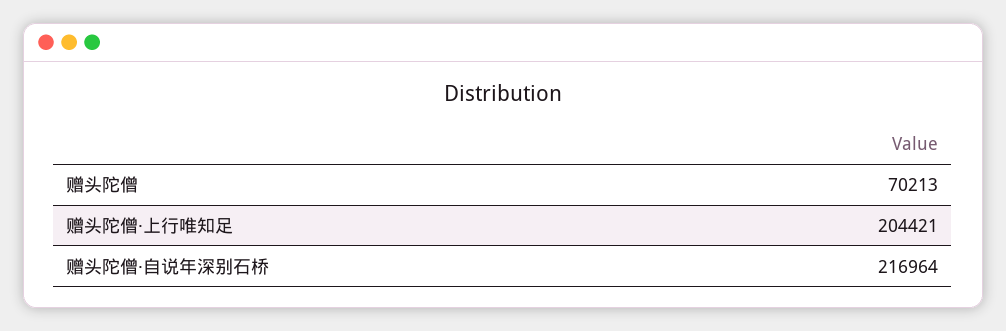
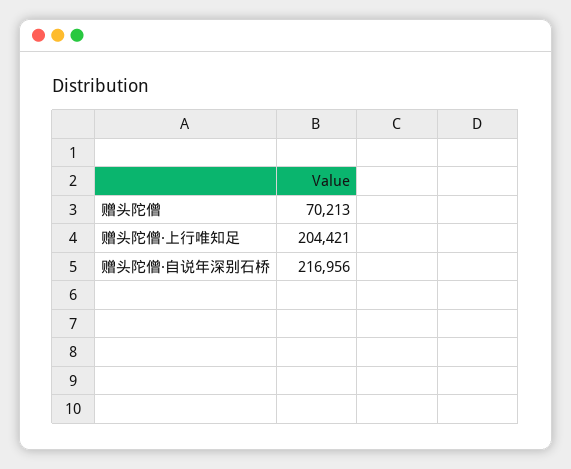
赠头陀僧·自说年深别石桥: 216964 -> 216956

